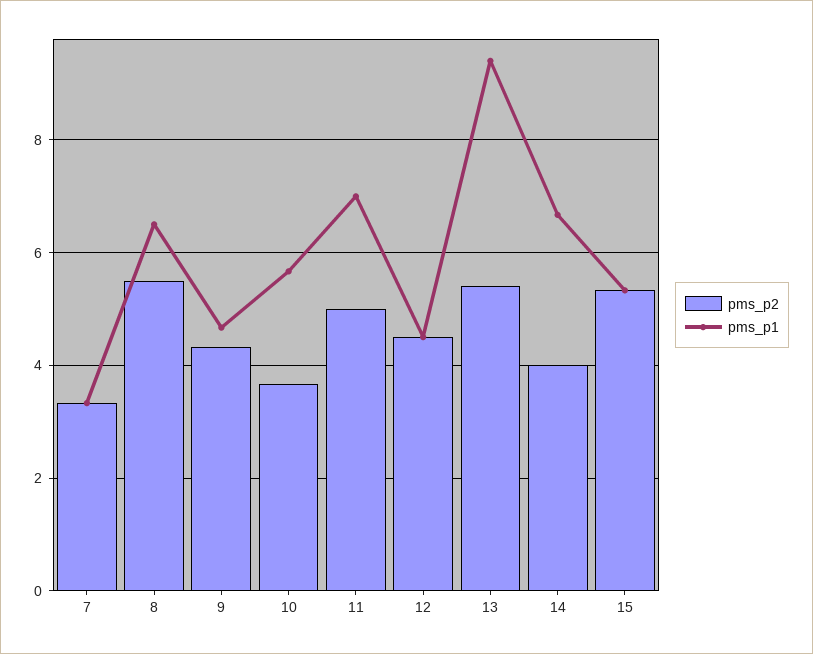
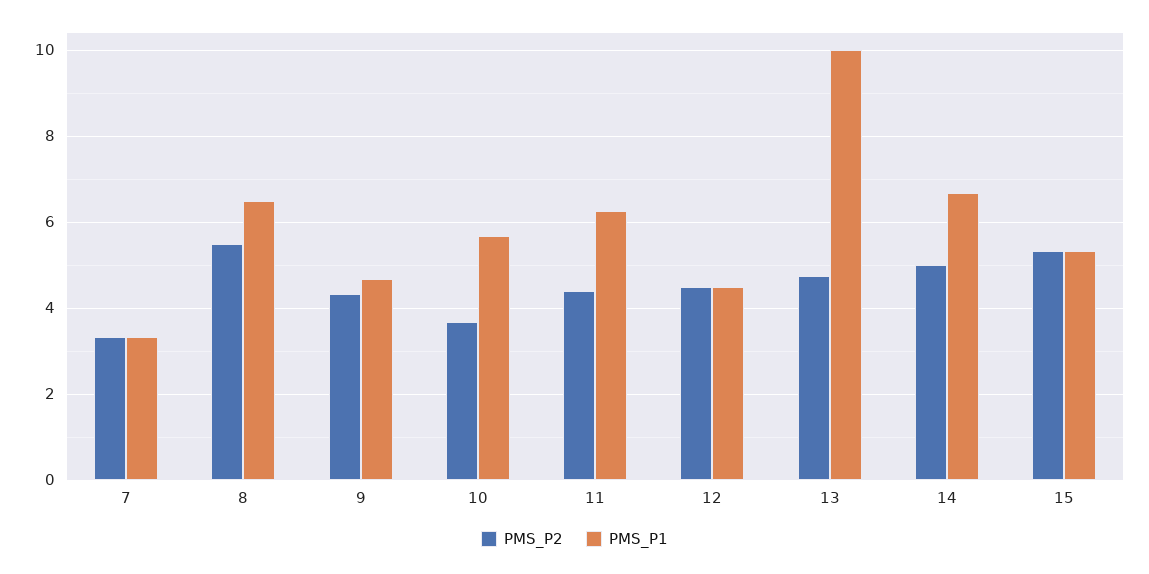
pms_p2, 11: 5 -> 4.4
pms_p1, 11: 7 -> 6.2
pms_p2, 13: 5.4 -> 4.8
pms_p1, 13: 9.4 -> 10
pms_p2, 14: 4 -> 5

